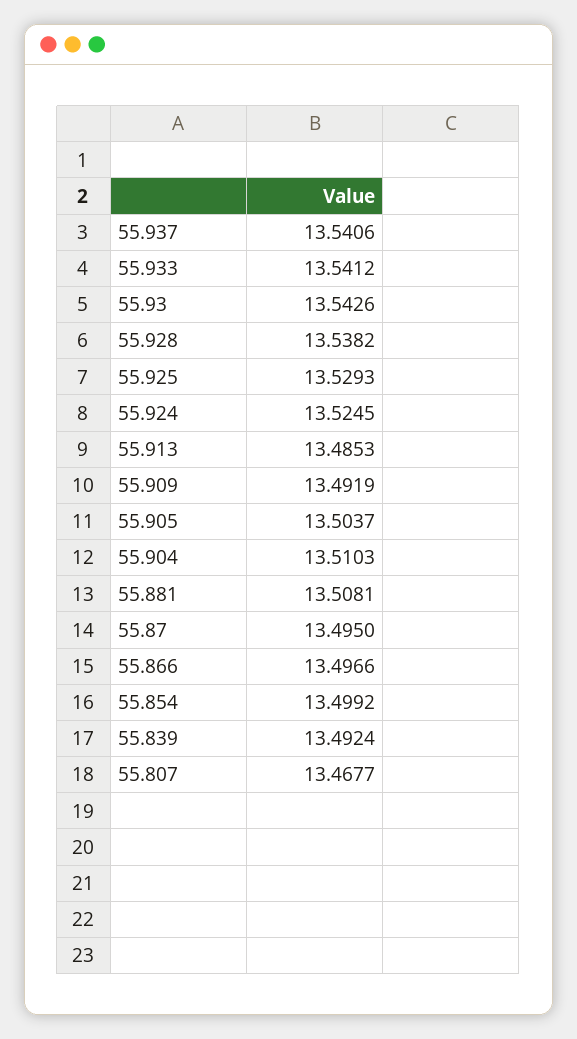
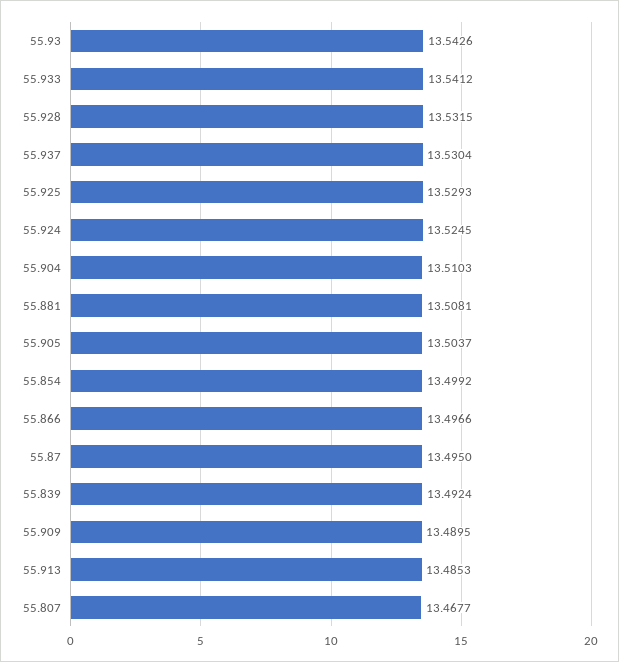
55.937: 13.5406 -> 13.5304
55.928: 13.5382 -> 13.5315
55.909: 13.4919 -> 13.4895

